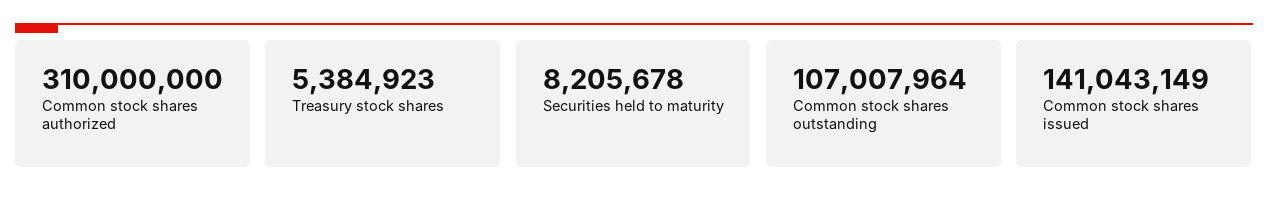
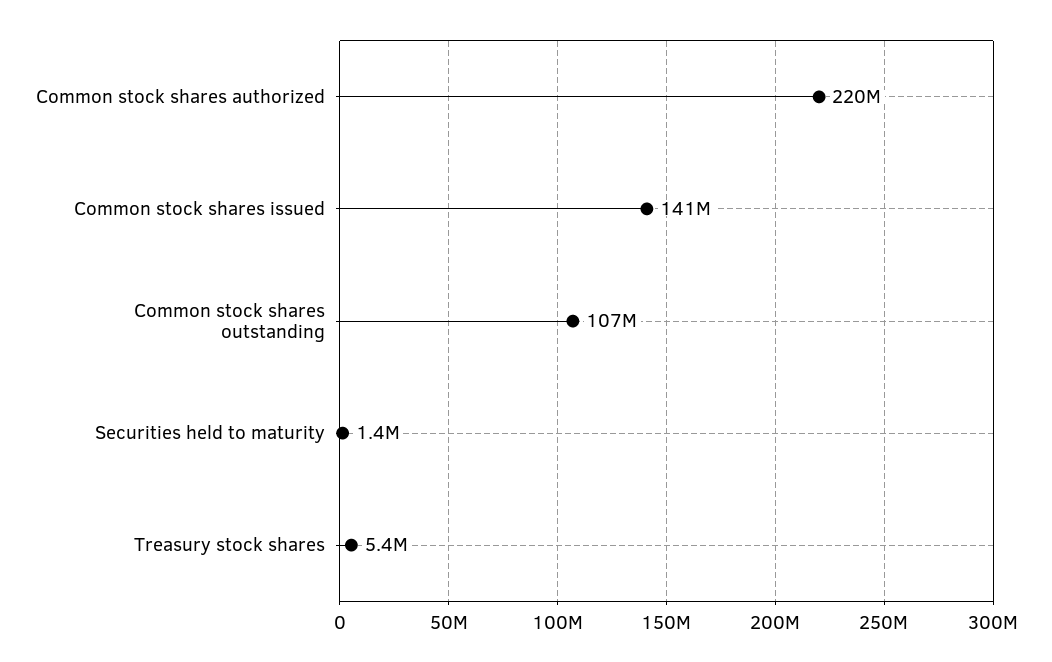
Common stock shares authorized: 310000000 -> 220000000
Securities held to maturity: 8205678 -> 1400000

